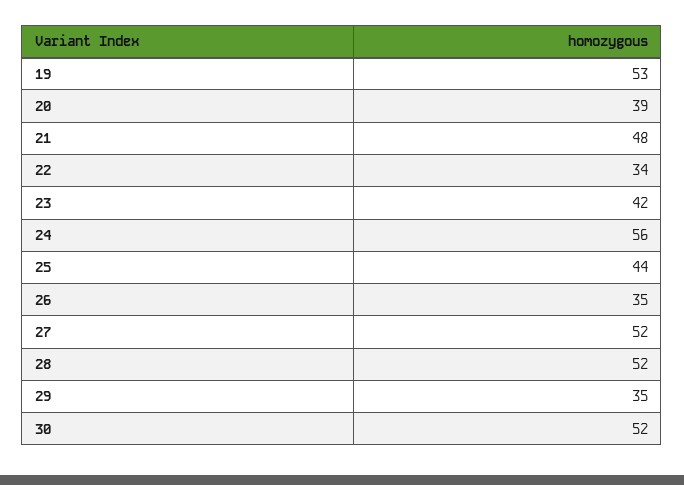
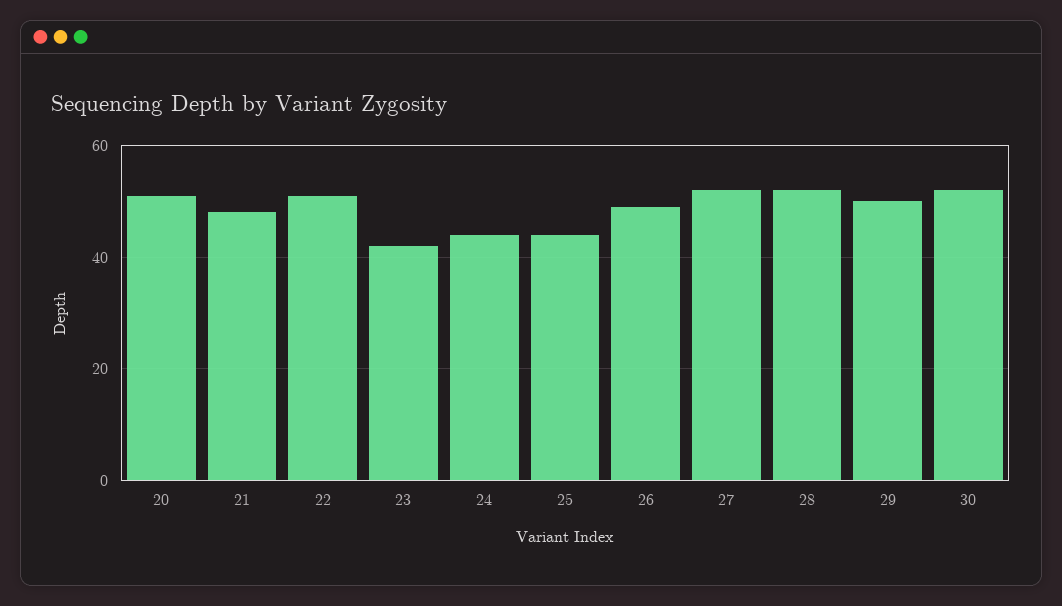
19: 53 -> none
20: 39 -> 50
22: 34 -> 50
24: 56 -> 45
26: 35 -> 50
29: 35 -> 50

